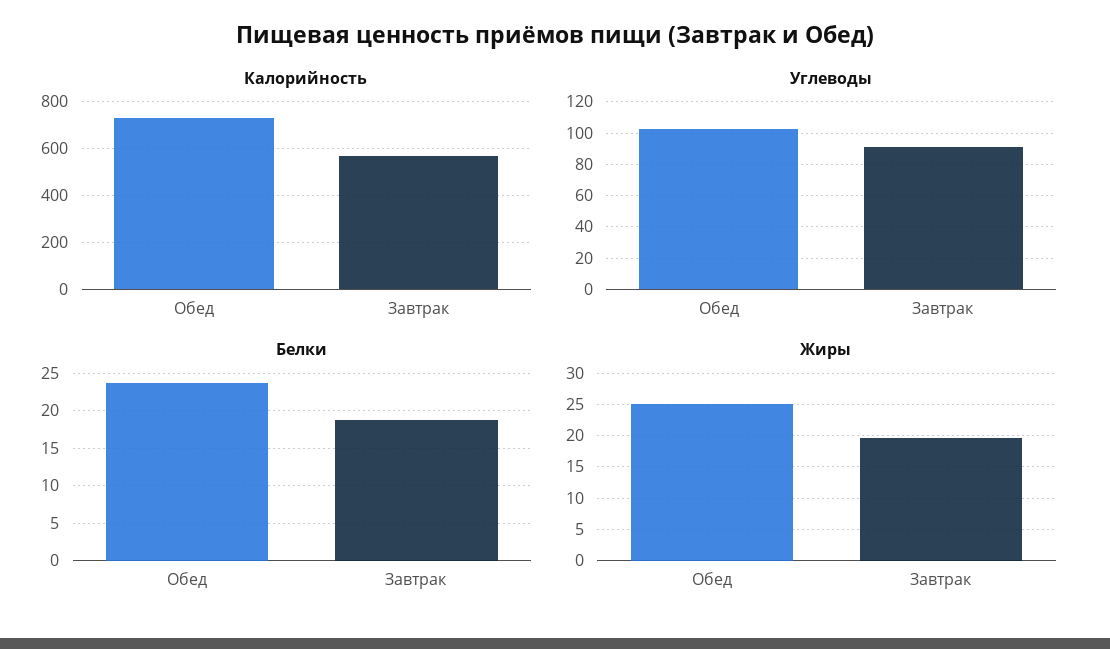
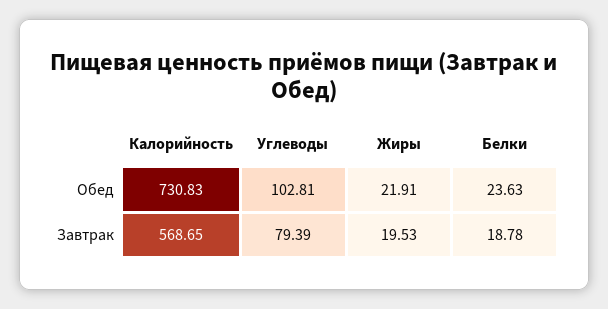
Углеводы, Завтрак: 90 -> 79.39
Жиры, Обед: 25 -> 21.91

